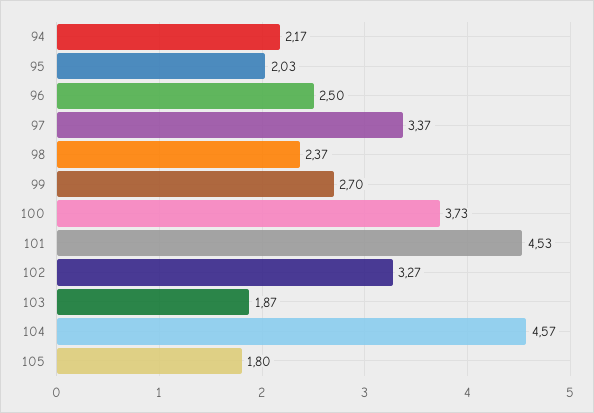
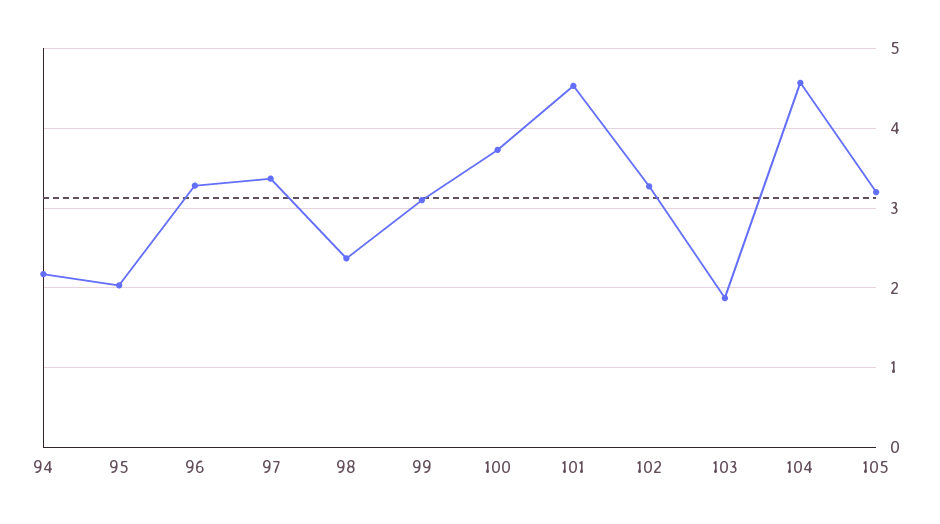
96: 2.5 -> 3.3
99: 2.7 -> 3.1
105: 1.8 -> 3.2

